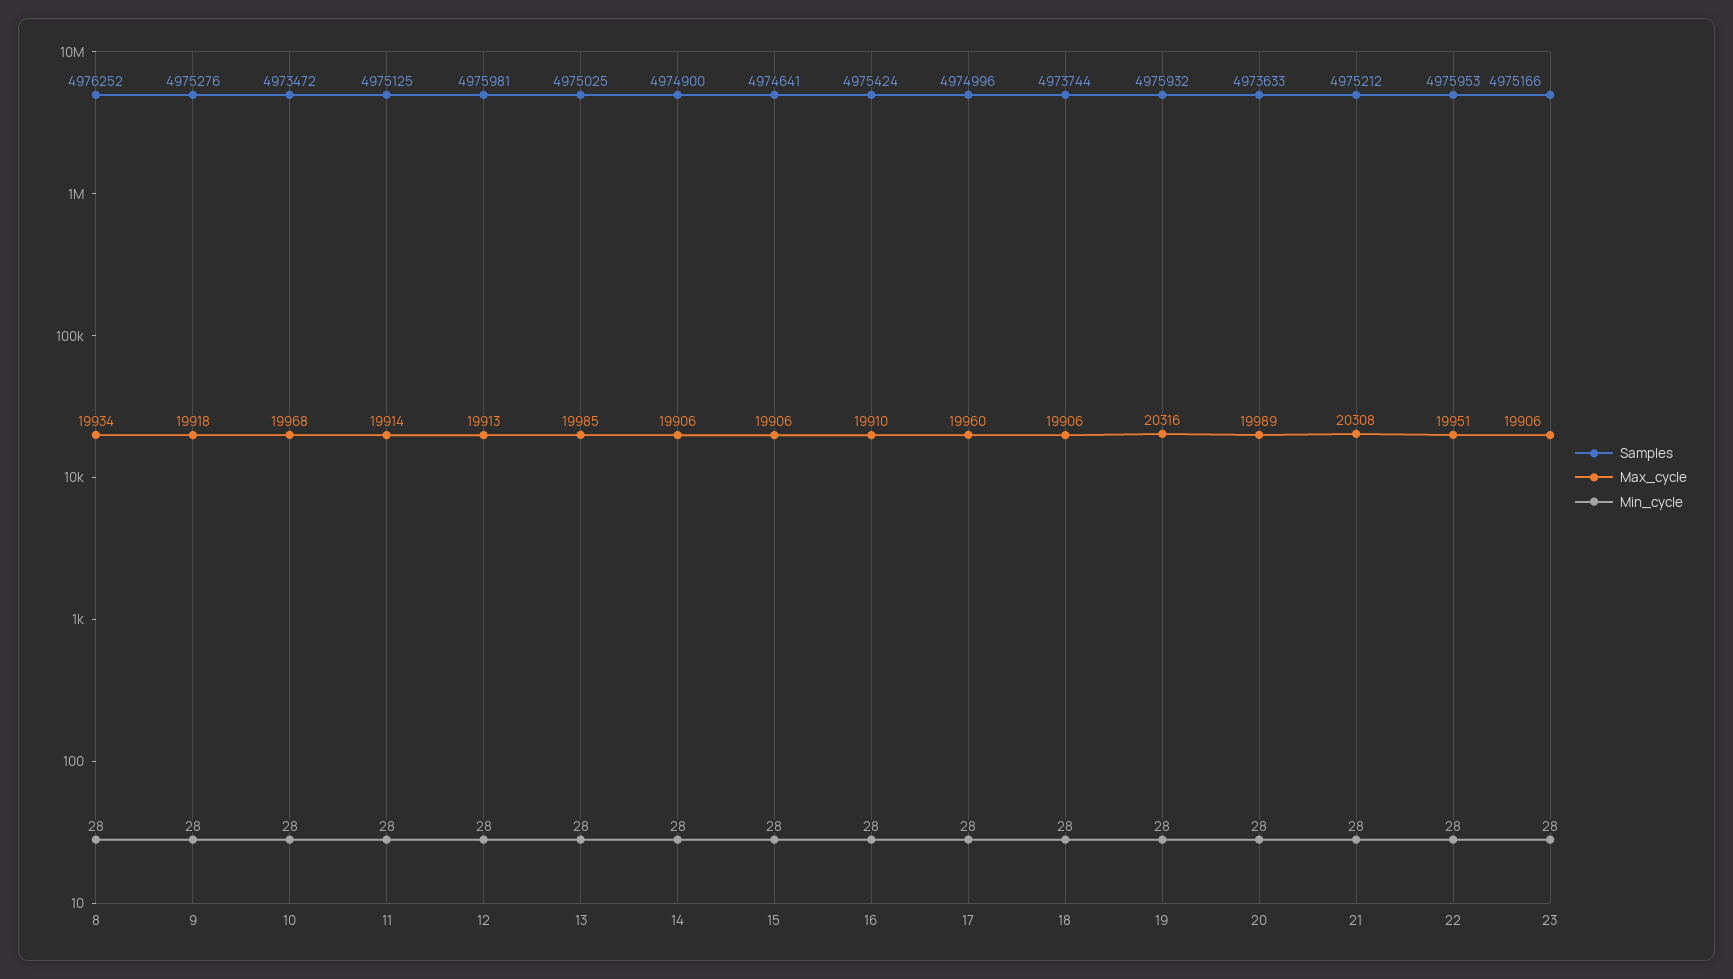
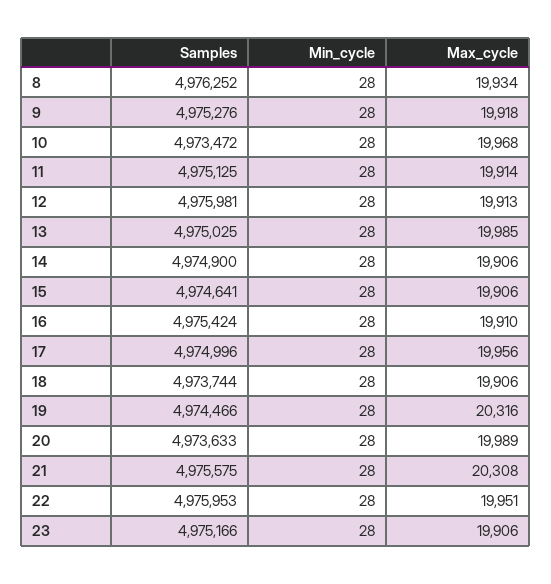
Max_cycle, 17: 19960 -> 19956
Samples, 19: 4975932 -> 4974466
Samples, 21: 4975212 -> 4975575

